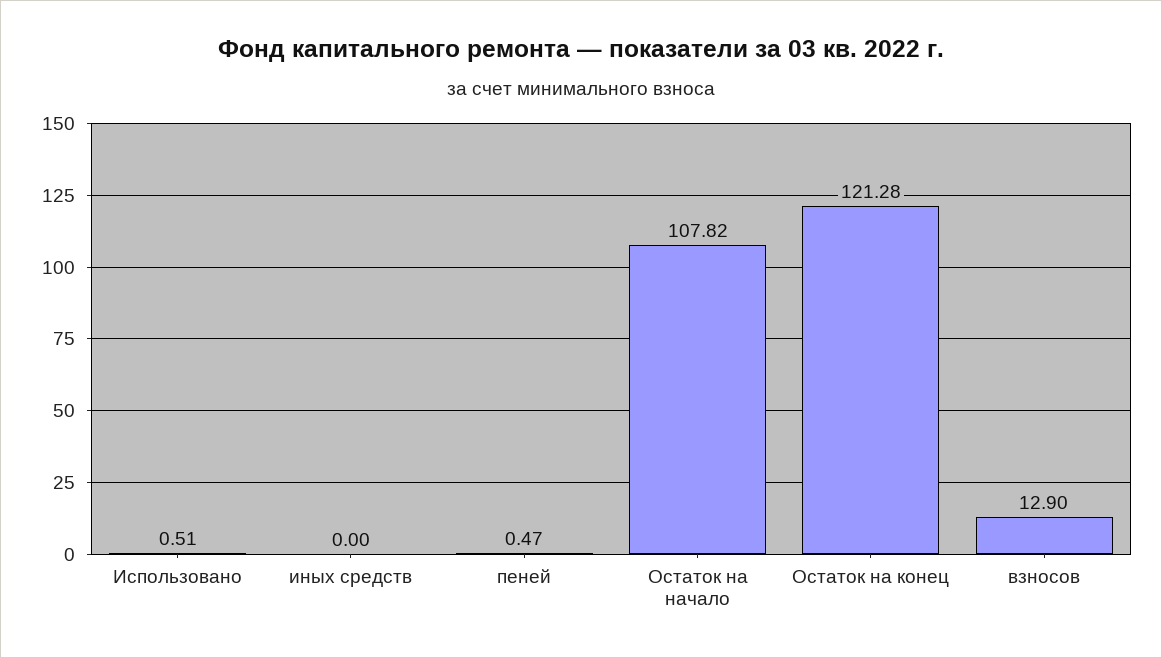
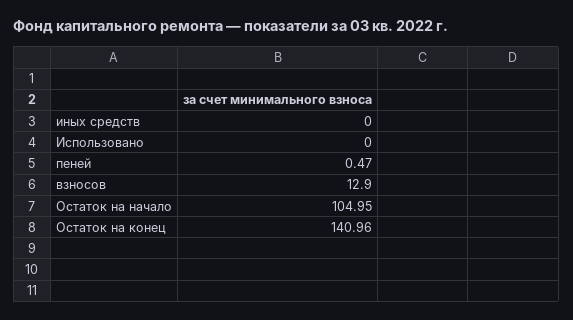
Использовано: 0.51 -> 0
Остаток на начало: 107.82 -> 104.95
Остаток на конец: 121.28 -> 140.96

